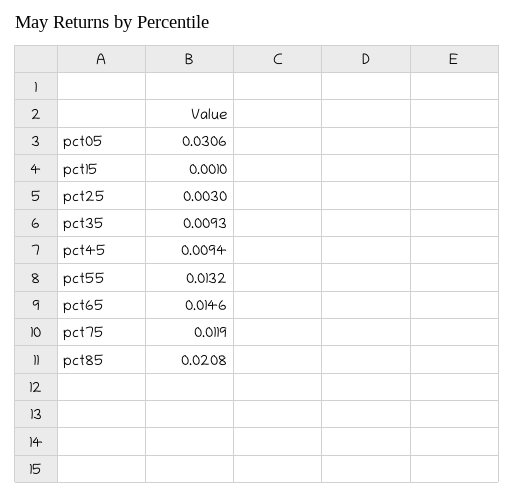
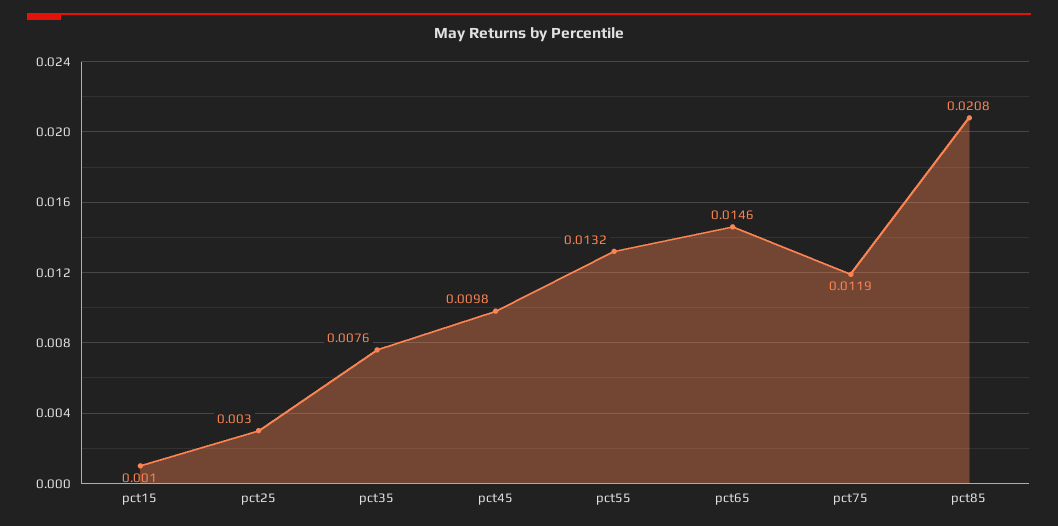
pct05: 0.0306 -> none
pct35: 0.0093 -> 0.0076
pct45: 0.0094 -> 0.0098

